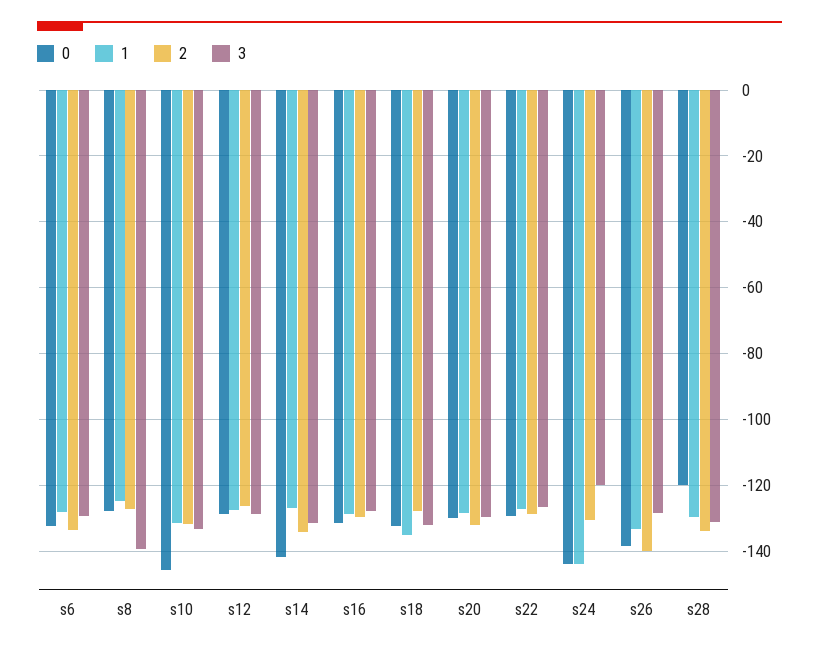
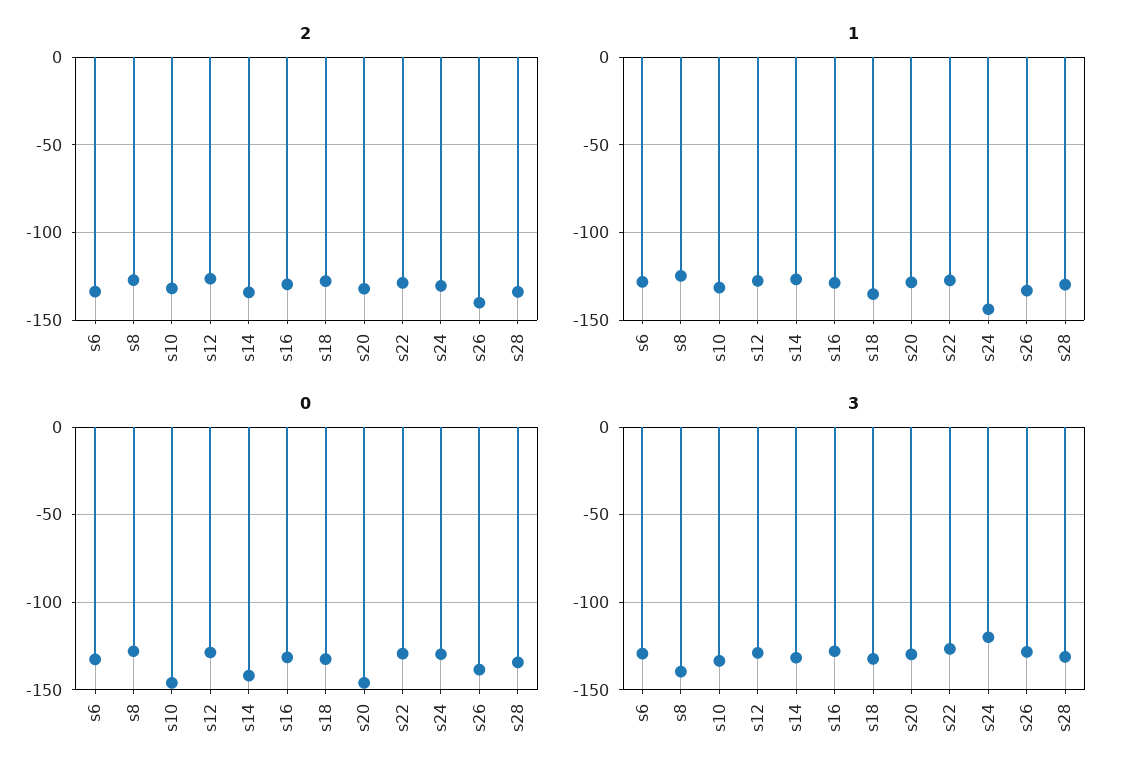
0, s20: -130 -> -145
0, s24: -144 -> -130
0, s28: -120 -> -135

